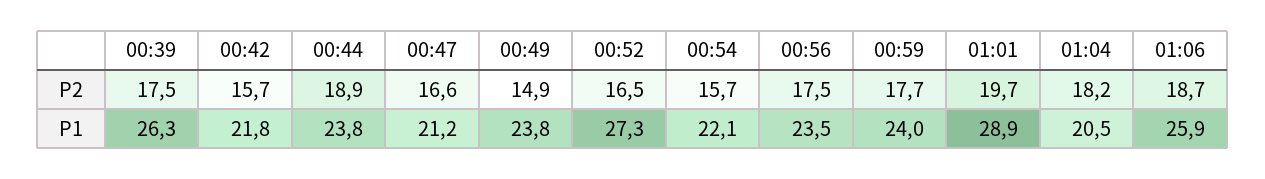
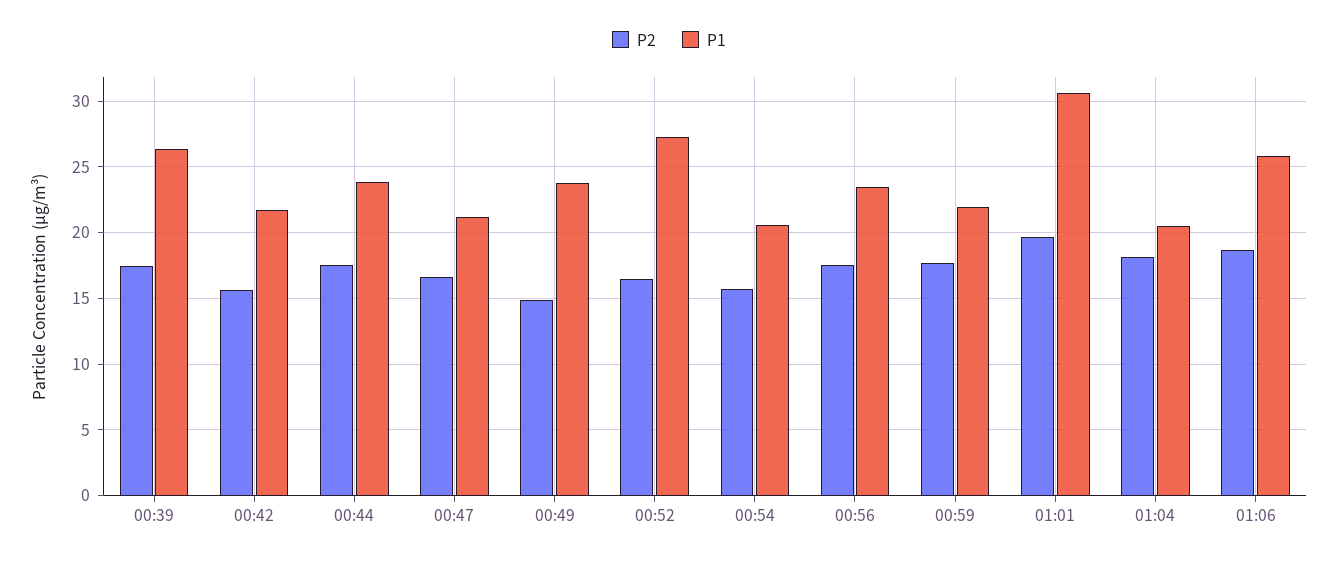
P2, 00:44: 18.9 -> 17.5
P1, 00:54: 22.1 -> 20.5
P1, 00:59: 24 -> 22
P1, 01:01: 28.9 -> 30.5

